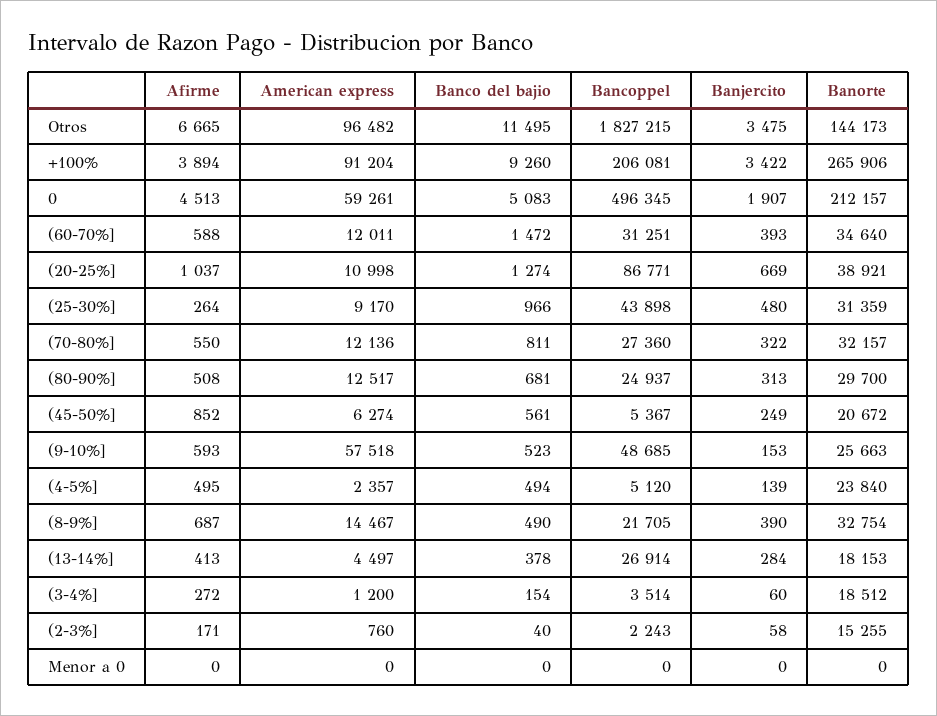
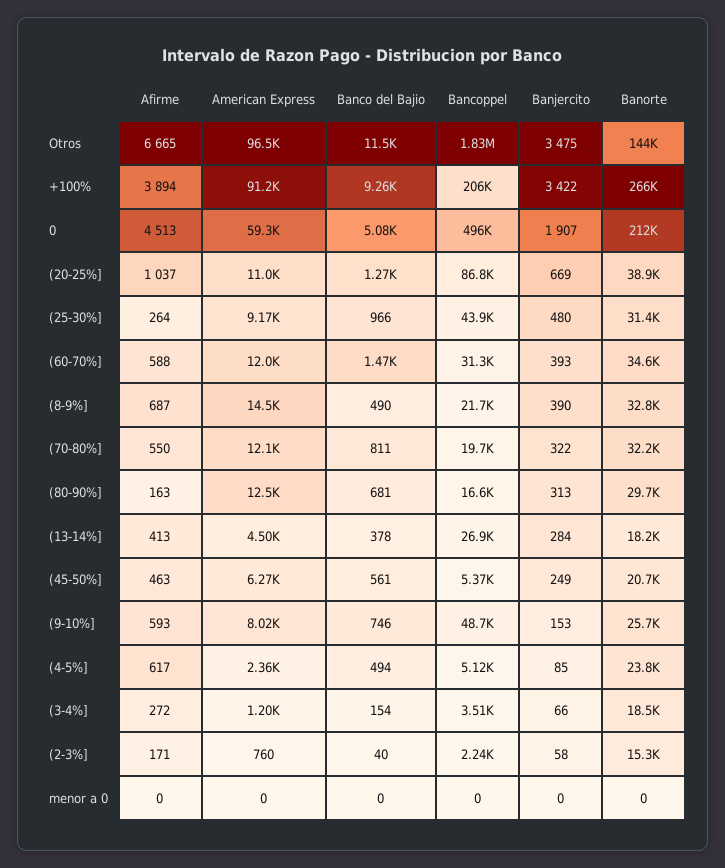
Bancoppel, (70-80%]: 27360 -> 19700
Afirme, (80-90%]: 508 -> 163
Bancoppel, (80-90%]: 24937 -> 16600
Afirme, (45-50%]: 852 -> 463
American express, (9-10%]: 57518 -> 8020
Banco del bajio, (9-10%]: 523 -> 746
Afirme, (4-5%]: 495 -> 617
Banjercito, (4-5%]: 139 -> 85
Banjercito, (3-4%]: 60 -> 66

